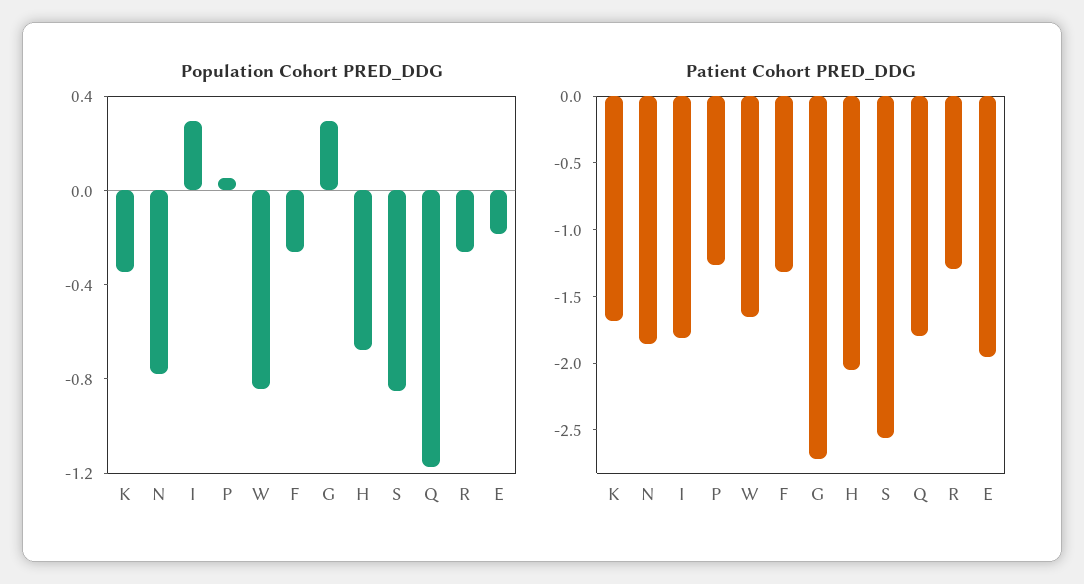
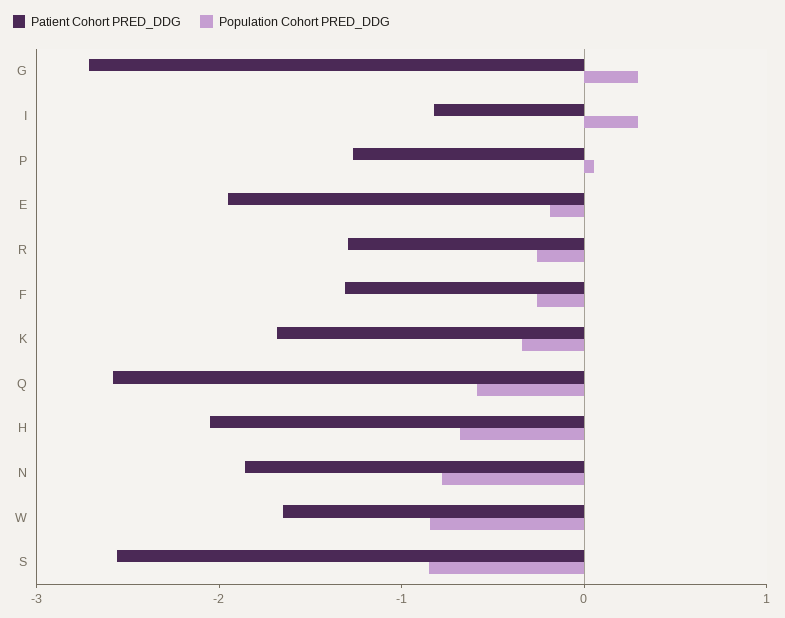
Population Cohort PRED_DDG, Q: -1.2 -> -0.6
Patient Cohort PRED_DDG, I: -1.8 -> -0.8
Patient Cohort PRED_DDG, Q: -1.8 -> -2.6

